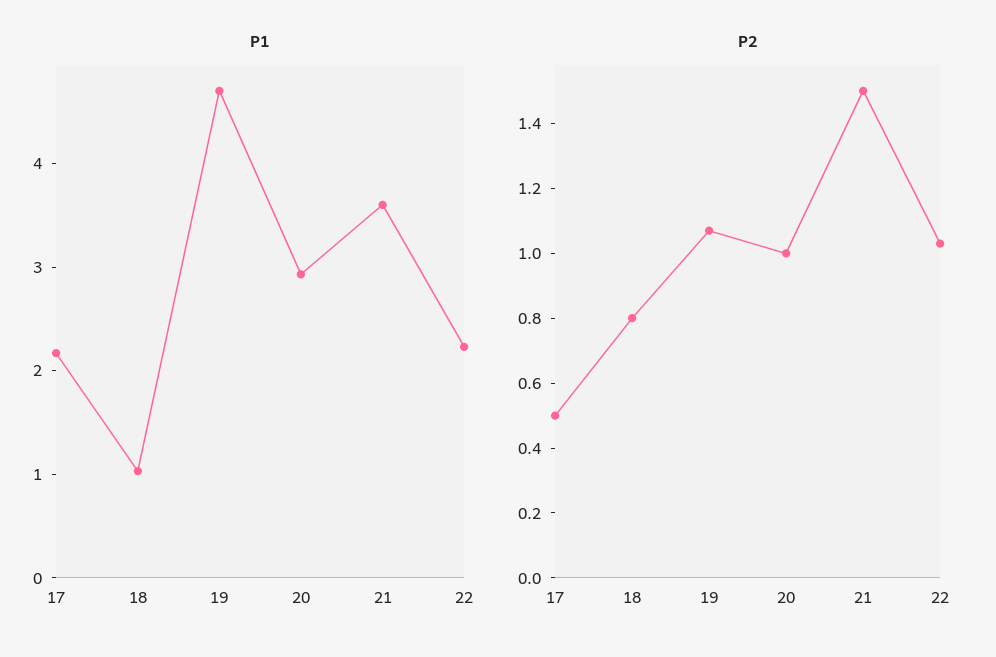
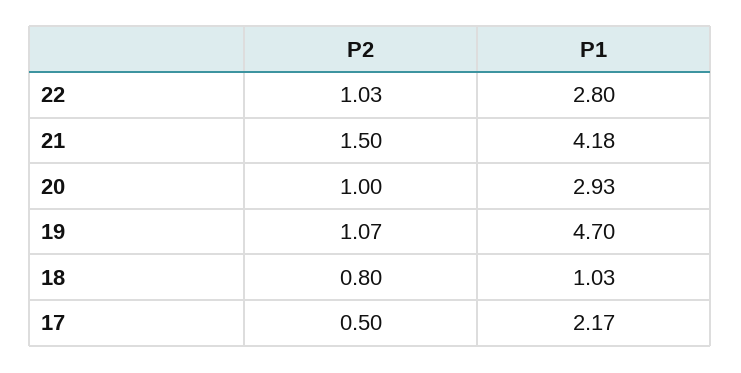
P1, 21: 3.6 -> 4.18
P1, 22: 2.2 -> 2.8

